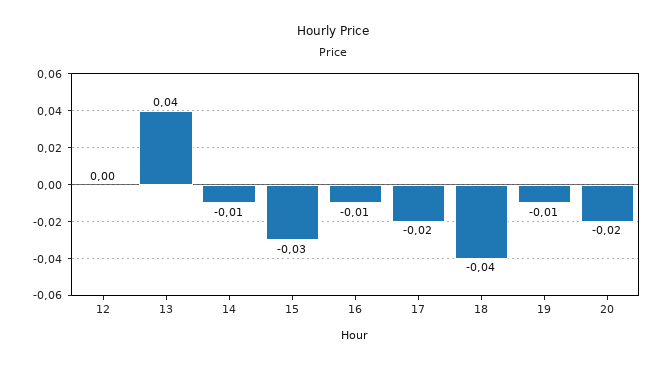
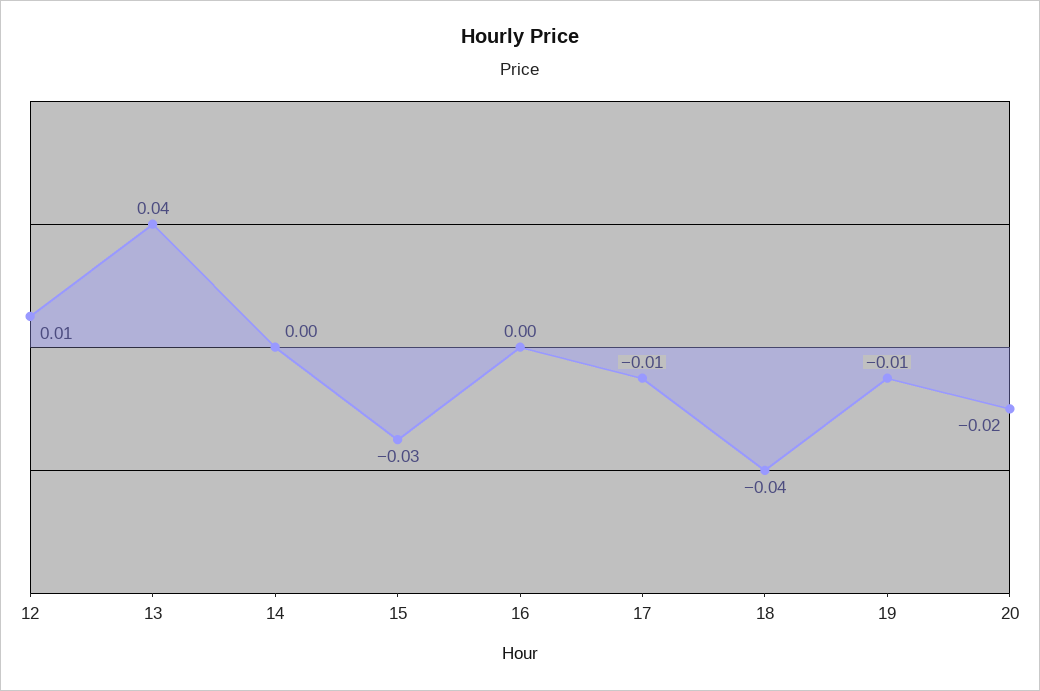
12: 0 -> 0.01
14: -0.01 -> 0
16: -0.01 -> 0
17: -0.02 -> -0.01

